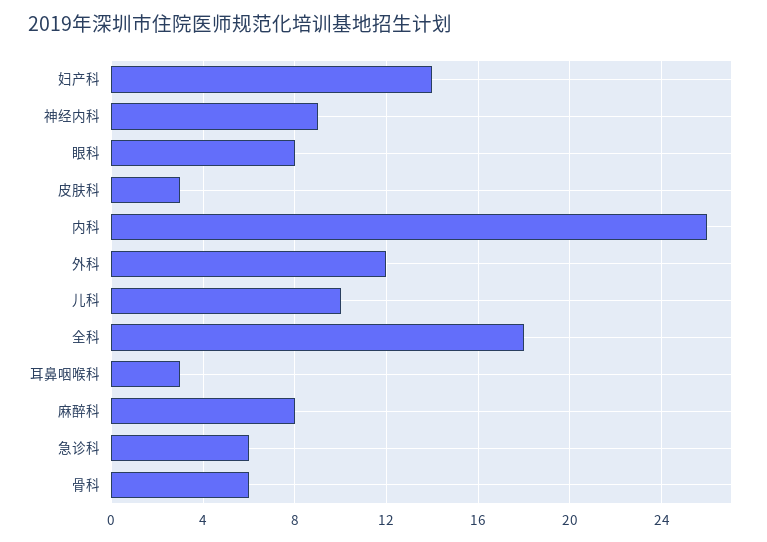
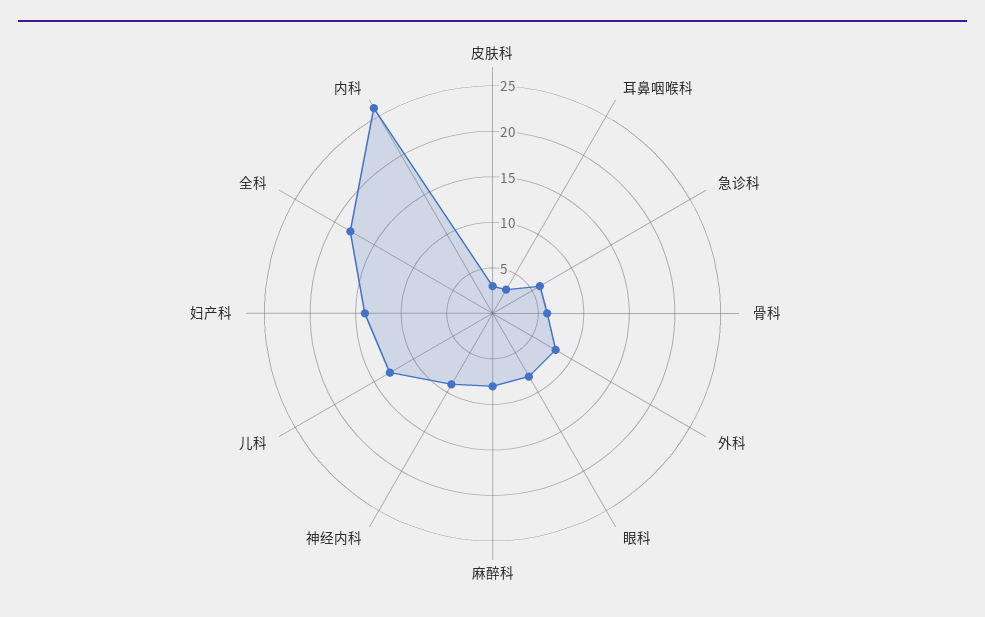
外科: 12 -> 8
儿科: 10 -> 13

